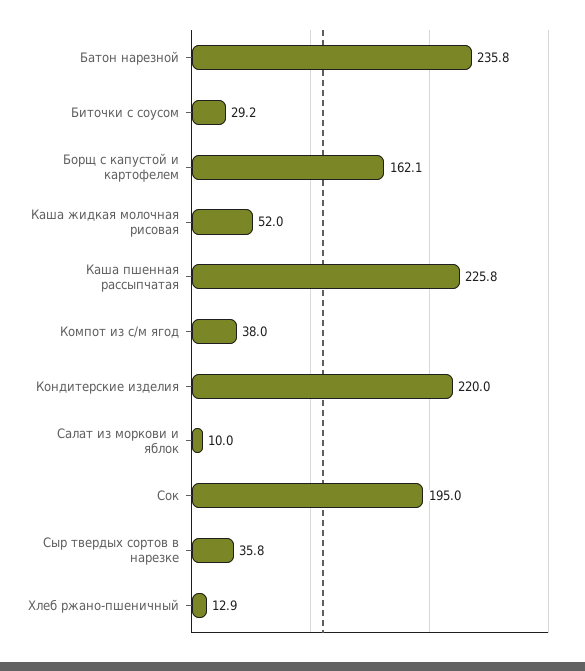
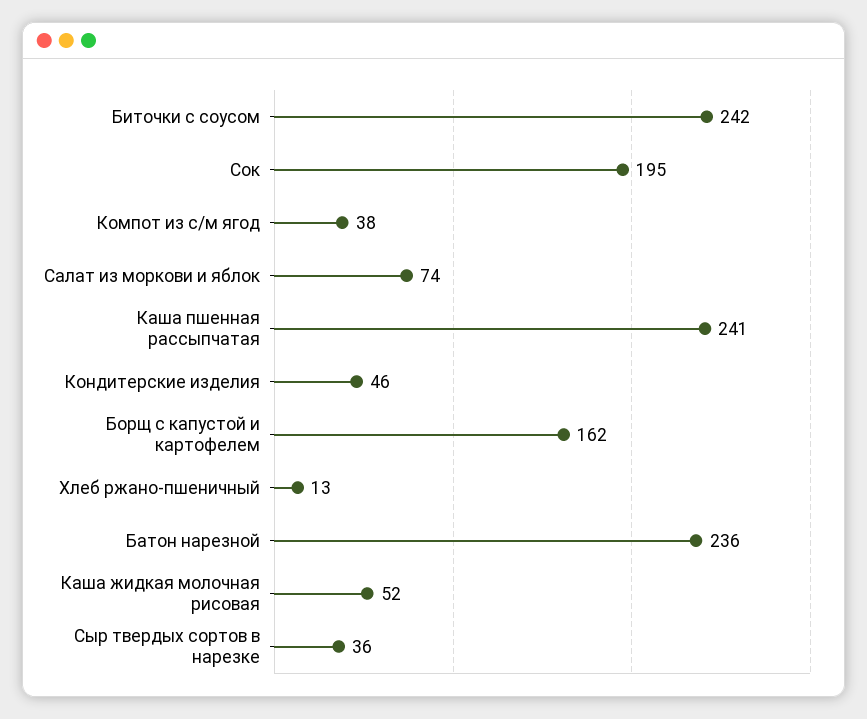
Биточки с соусом: 29.2 -> 242
Каша пшенная рассыпчатая: 225.8 -> 241
Кондитерские изделия: 220 -> 46
Салат из моркови и яблок: 10 -> 74

